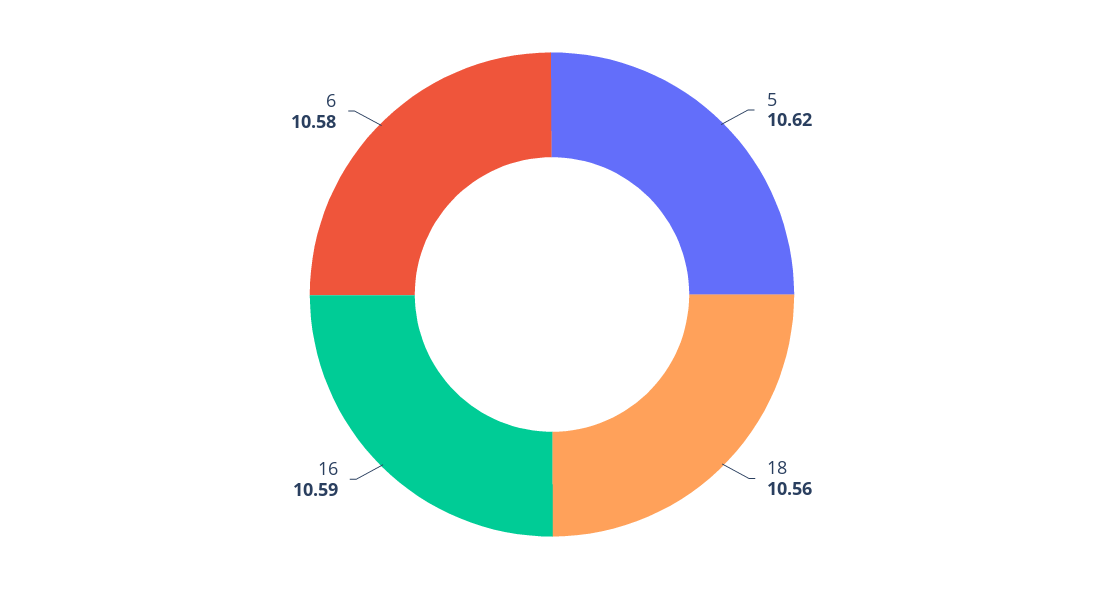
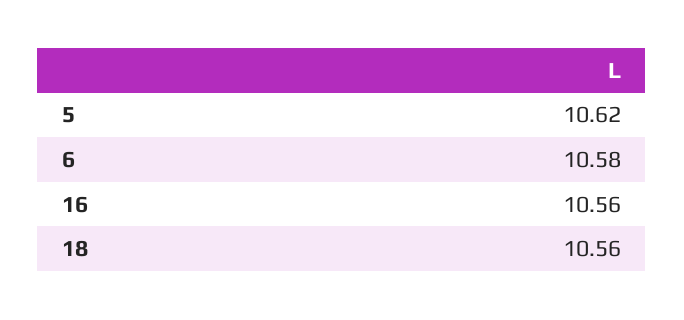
16: 10.59 -> 10.56

